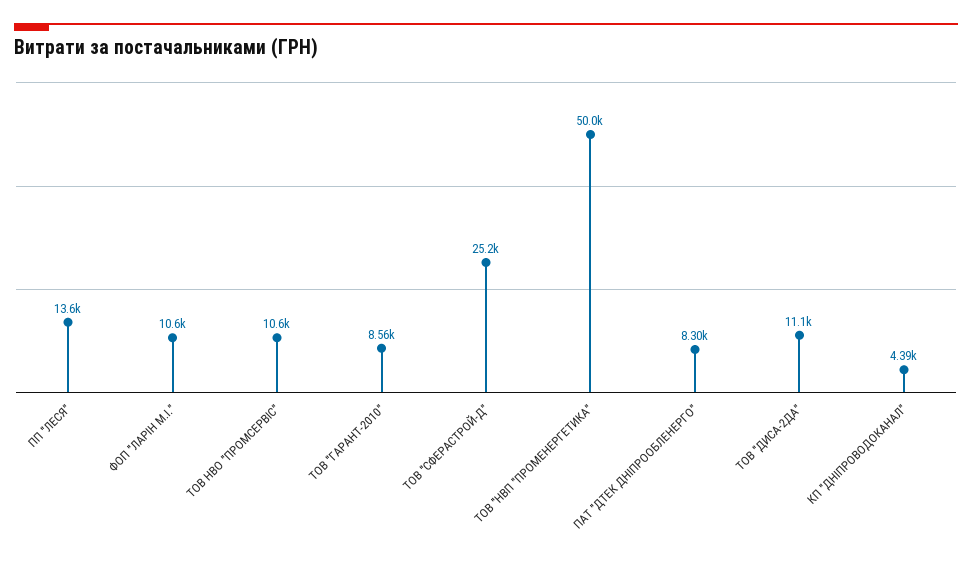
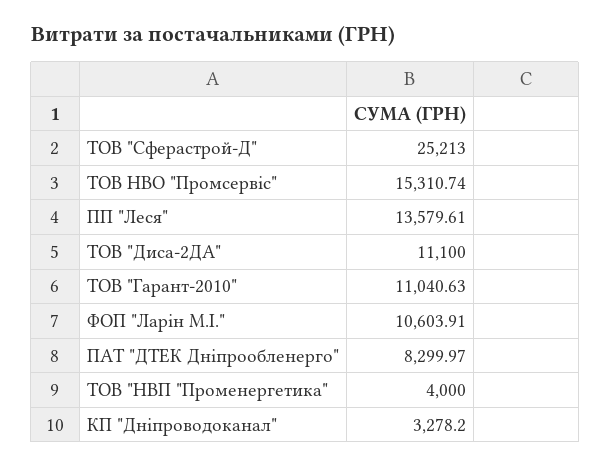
ТОВ НВО "ПРОМСЕРВІС": 10600 -> 15310.74
ТОВ "ГАРАНТ-2010": 8560 -> 11040.63
ТОВ "НВП "ПРОМЕНЕРГЕТИКА": 50000 -> 4000
КП "ДНІПРОВОДОКАНАЛ": 4390 -> 3278.2

